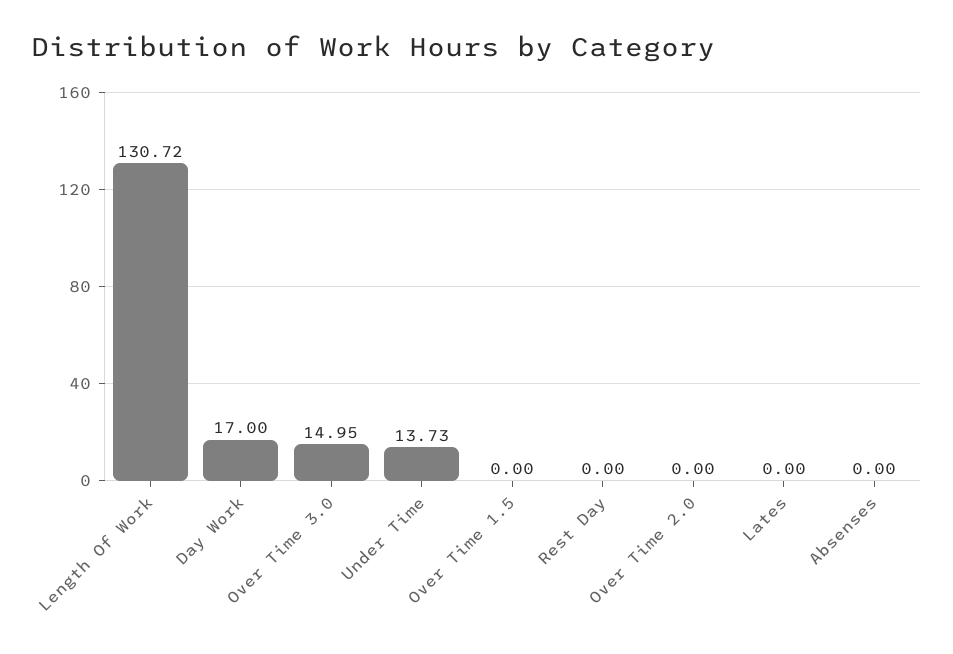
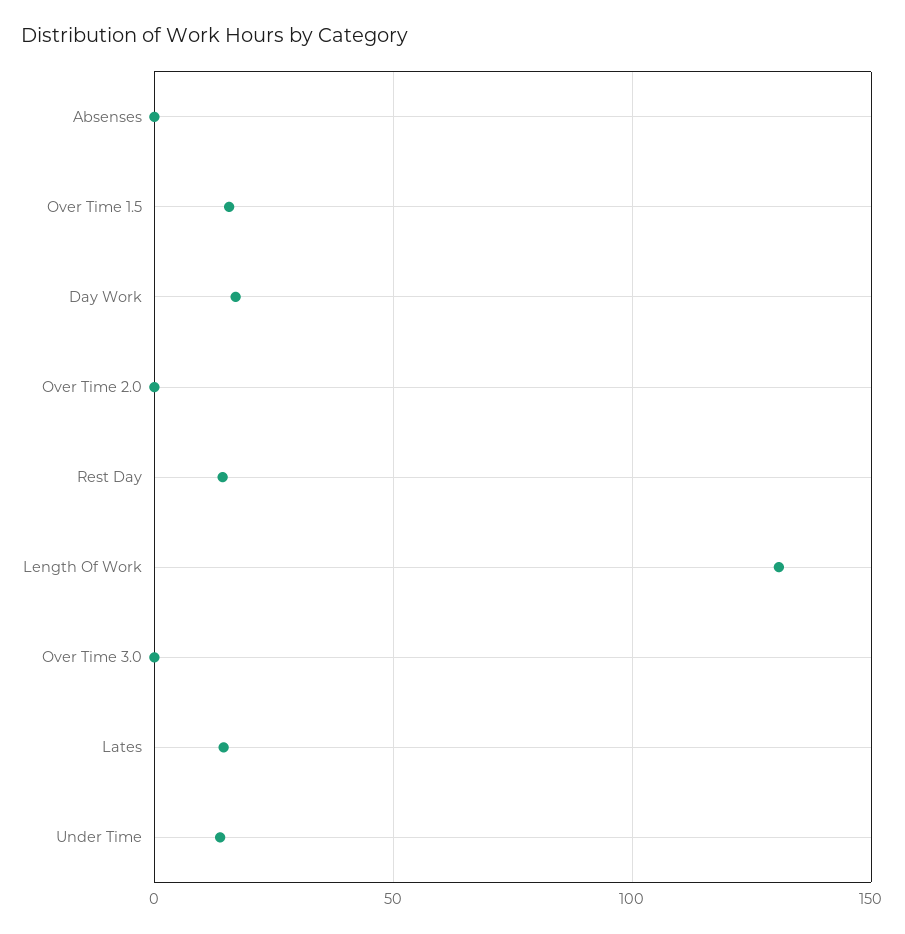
Over Time 3.0: 14.95 -> 0
Over Time 1.5: 0 -> 15
Rest Day: 0 -> 15
Lates: 0 -> 15

